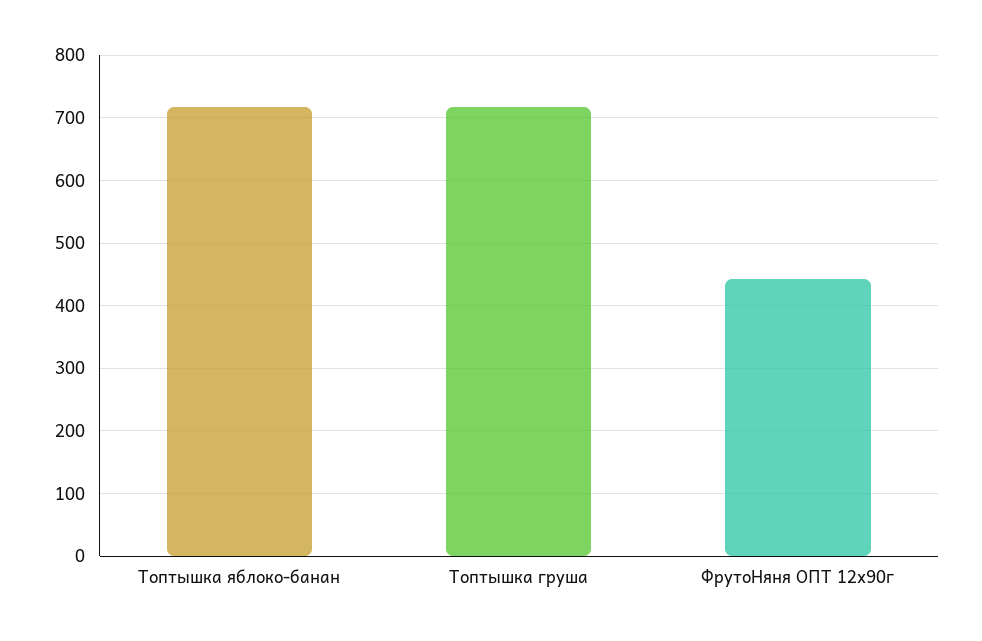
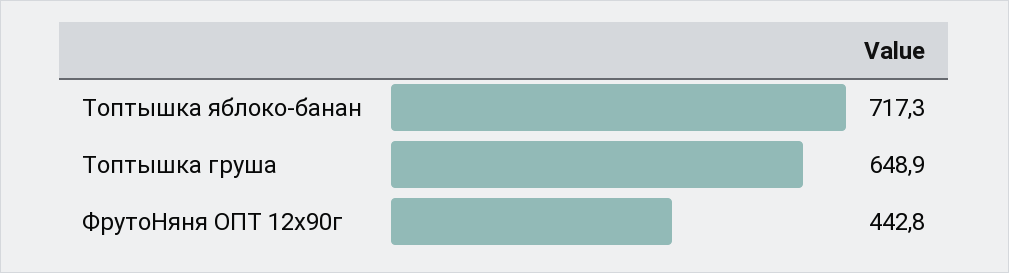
Топтышка груша: 720 -> 648.9

